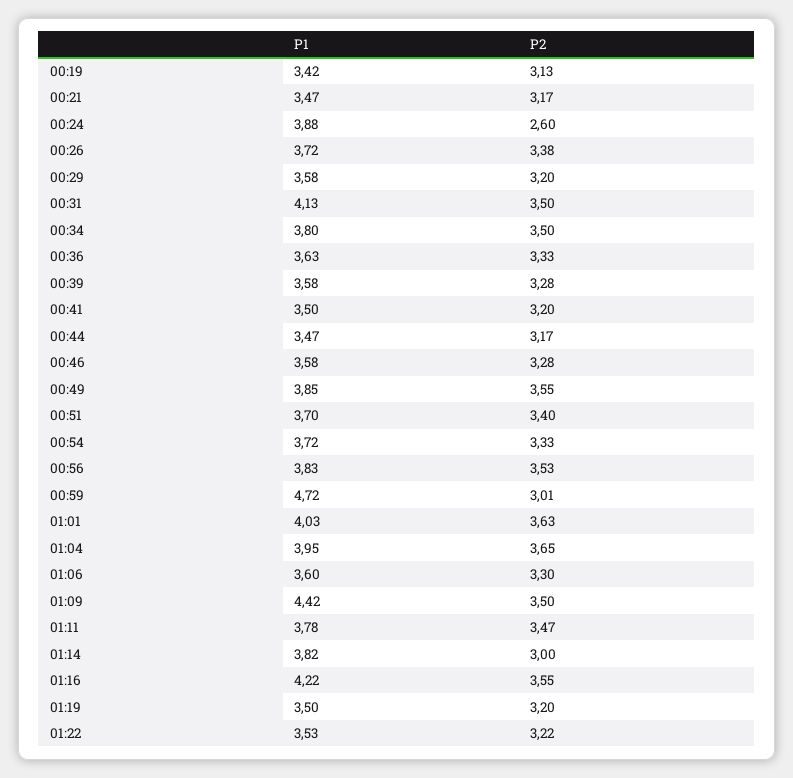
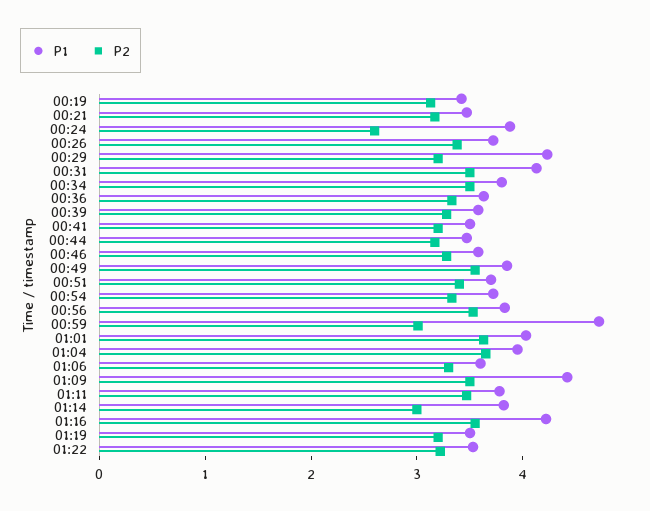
P1, 00:29: 3.58 -> 4.2

